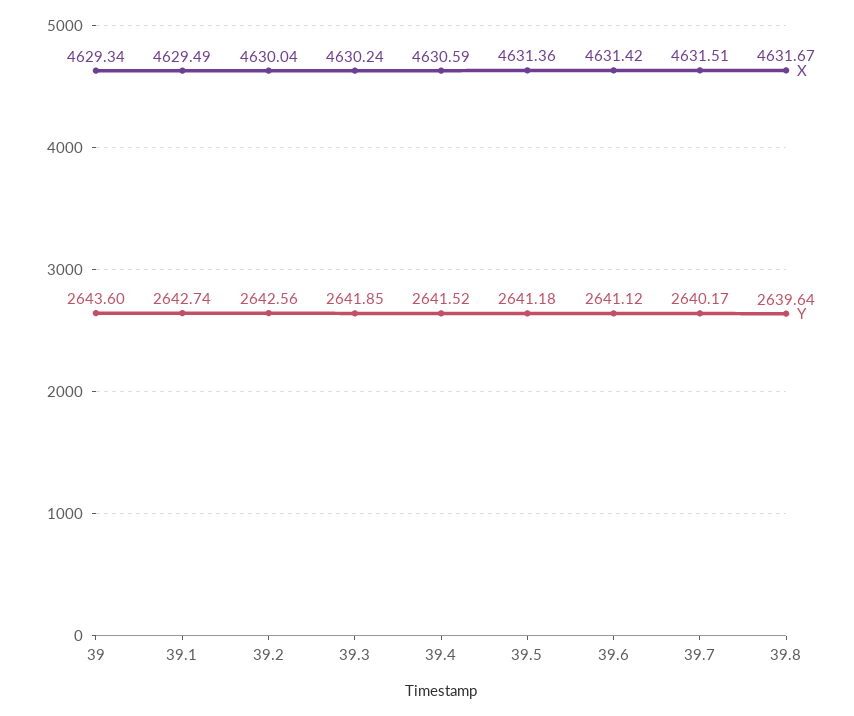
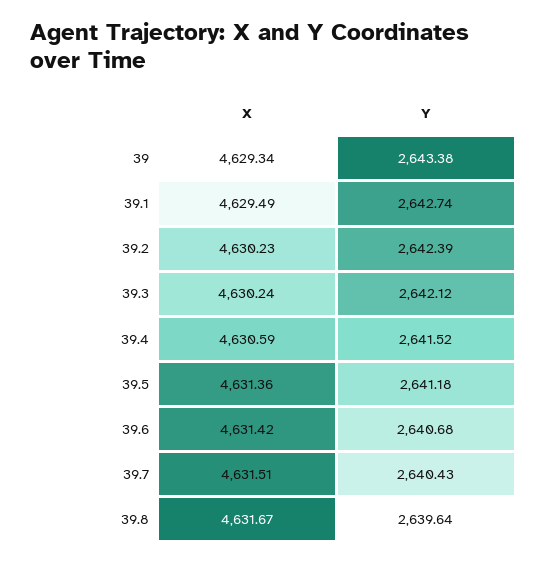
Y, 39: 2643.6 -> 2643.38
X, 39.2: 4630.04 -> 4630.23
Y, 39.2: 2642.56 -> 2642.39
Y, 39.3: 2641.85 -> 2642.12
Y, 39.6: 2641.12 -> 2640.68
Y, 39.7: 2640.17 -> 2640.43

